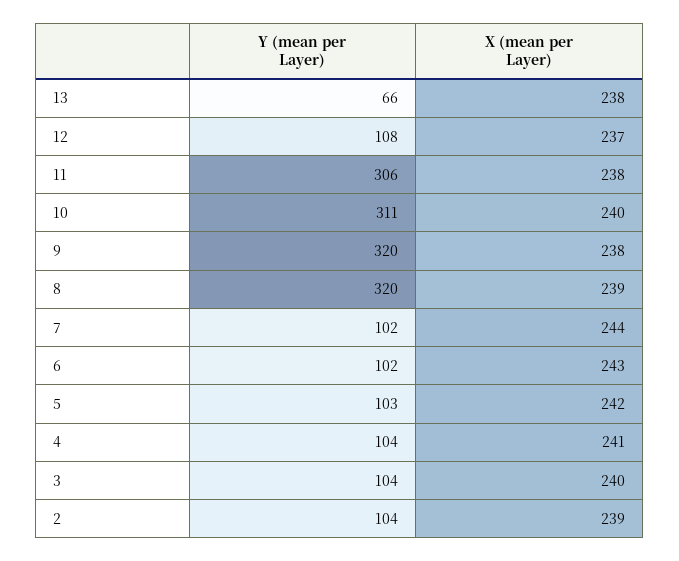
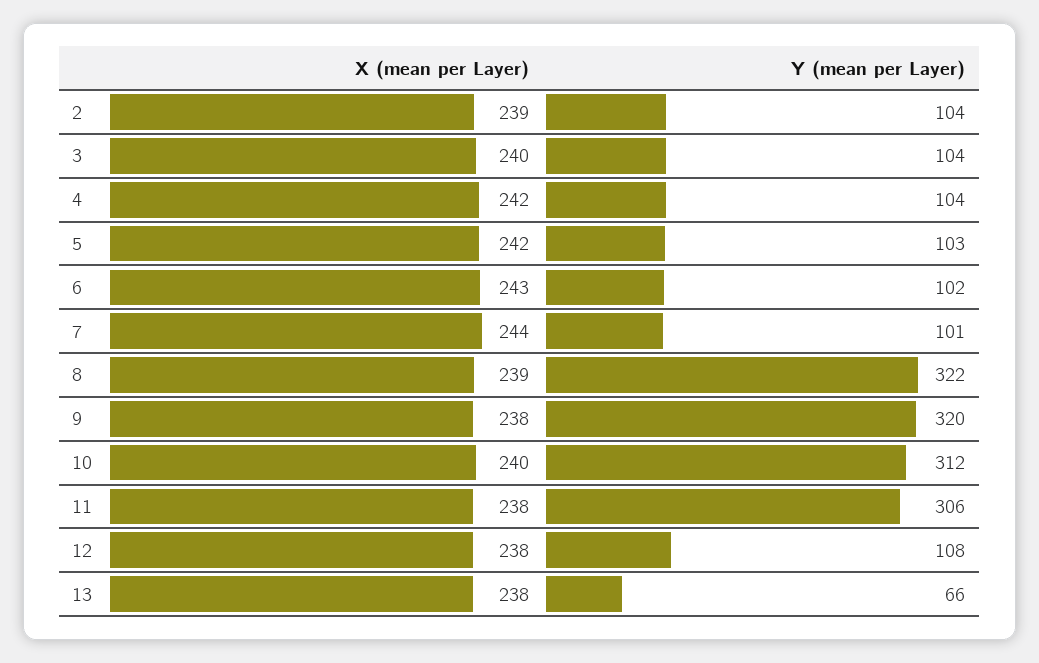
X (mean per Layer), 12: 237 -> 238
Y (mean per Layer), 10: 311 -> 312
Y (mean per Layer), 8: 320 -> 322
Y (mean per Layer), 7: 102 -> 101
X (mean per Layer), 4: 241 -> 242

